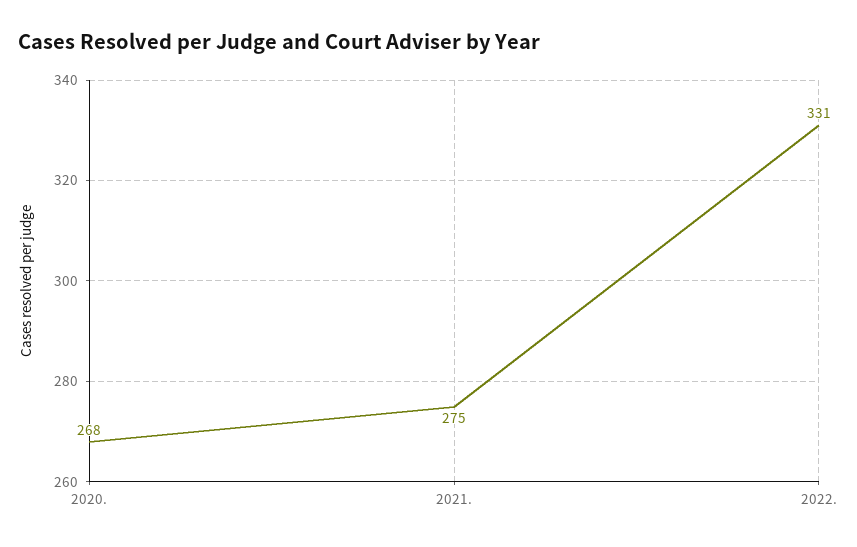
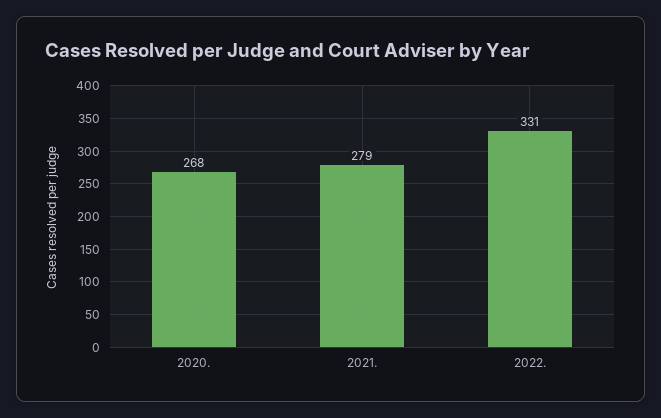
2021.: 275 -> 279

